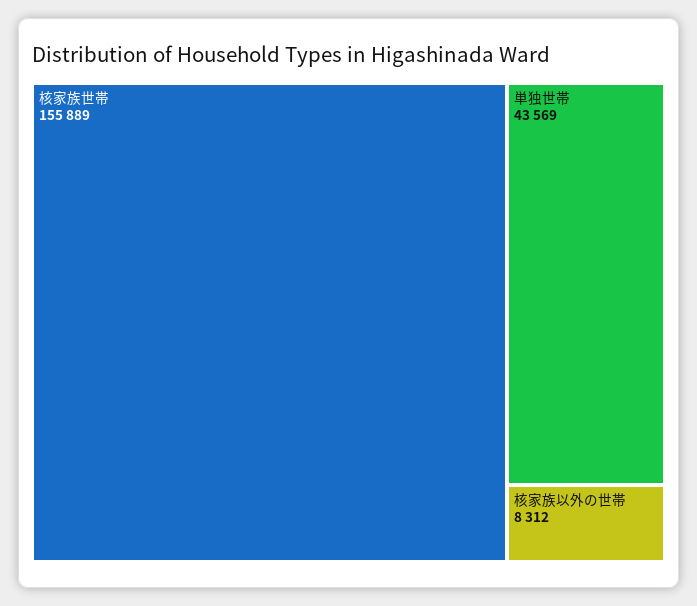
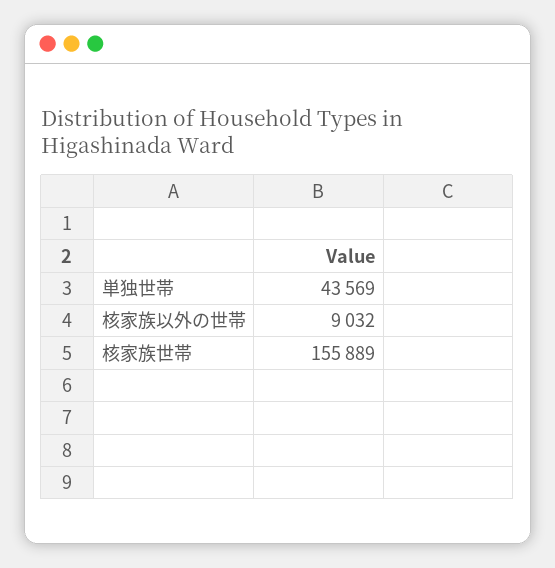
核家族以外の世帯: 8312 -> 9032

